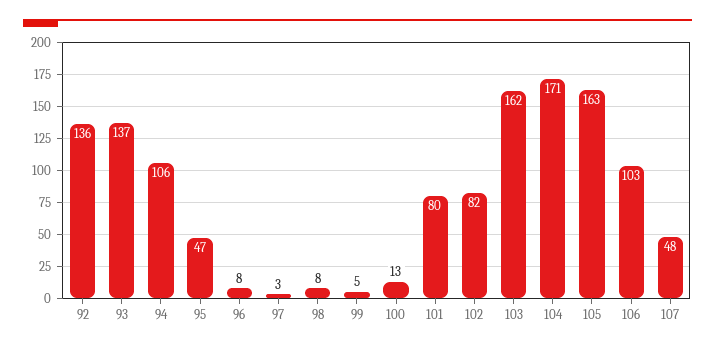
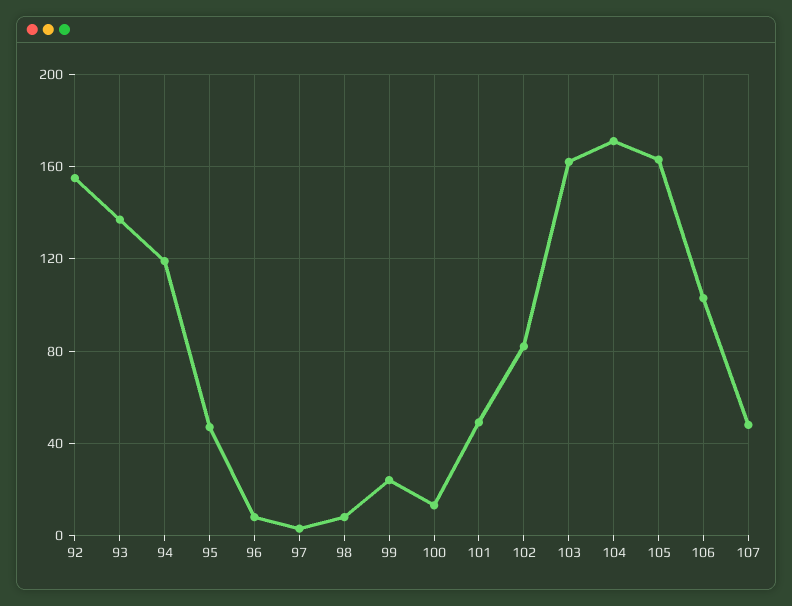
92: 136 -> 155
94: 106 -> 120
99: 5 -> 25
101: 80 -> 50

